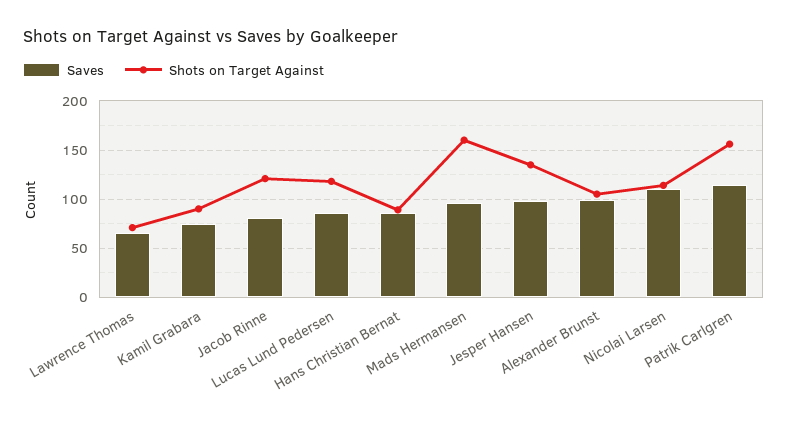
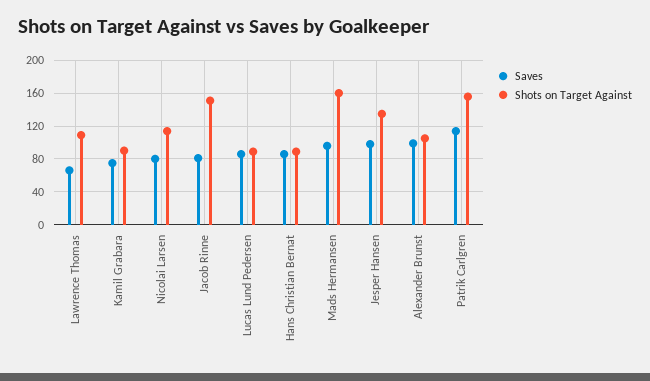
Shots on Target Against, Lawrence Thomas: 70 -> 110
Shots on Target Against, Jacob Rinne: 120 -> 150
Shots on Target Against, Lucas Lund Pedersen: 120 -> 90
Saves, Nicolai Larsen: 110 -> 80

